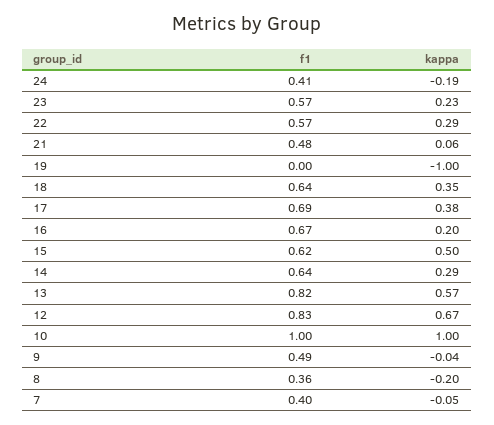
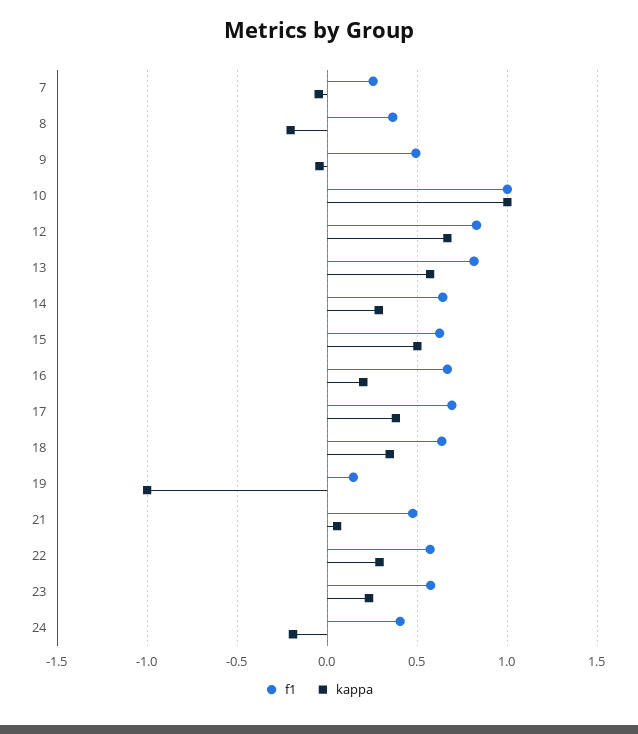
f1, 19: 0 -> 0.15
f1, 7: 0.4 -> 0.25

